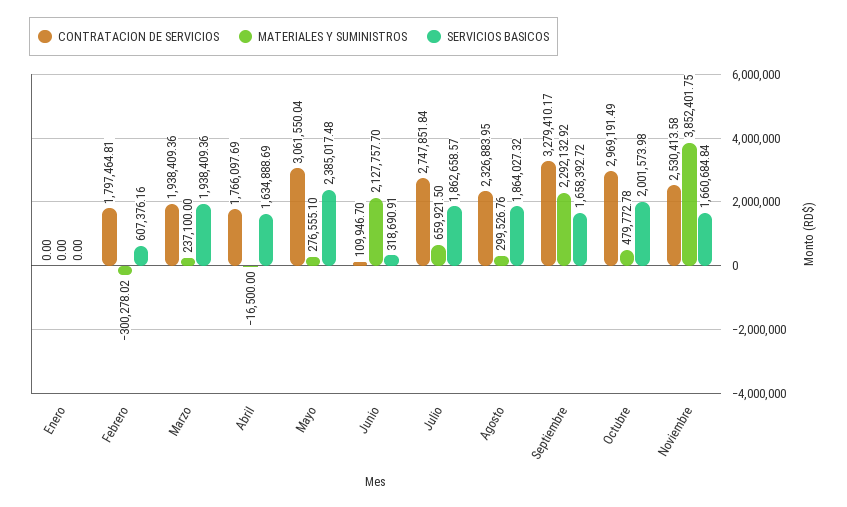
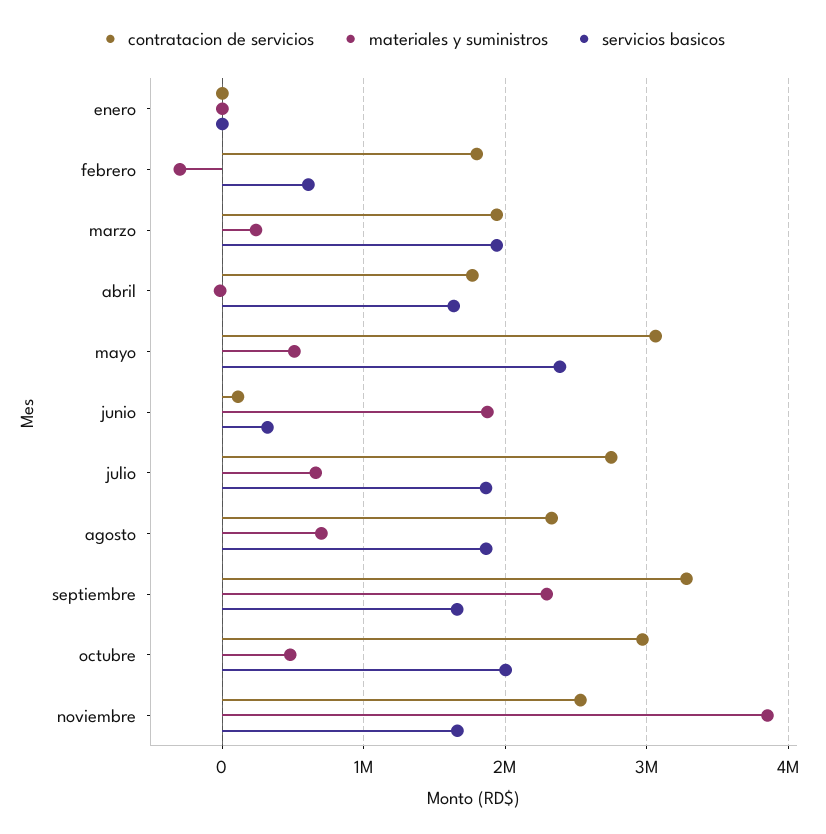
MATERIALES Y SUMINISTROS, Mayo: 276555.1 -> 500000
MATERIALES Y SUMINISTROS, Junio: 2127757.7 -> 1900000
MATERIALES Y SUMINISTROS, Agosto: 299526.76 -> 700000

